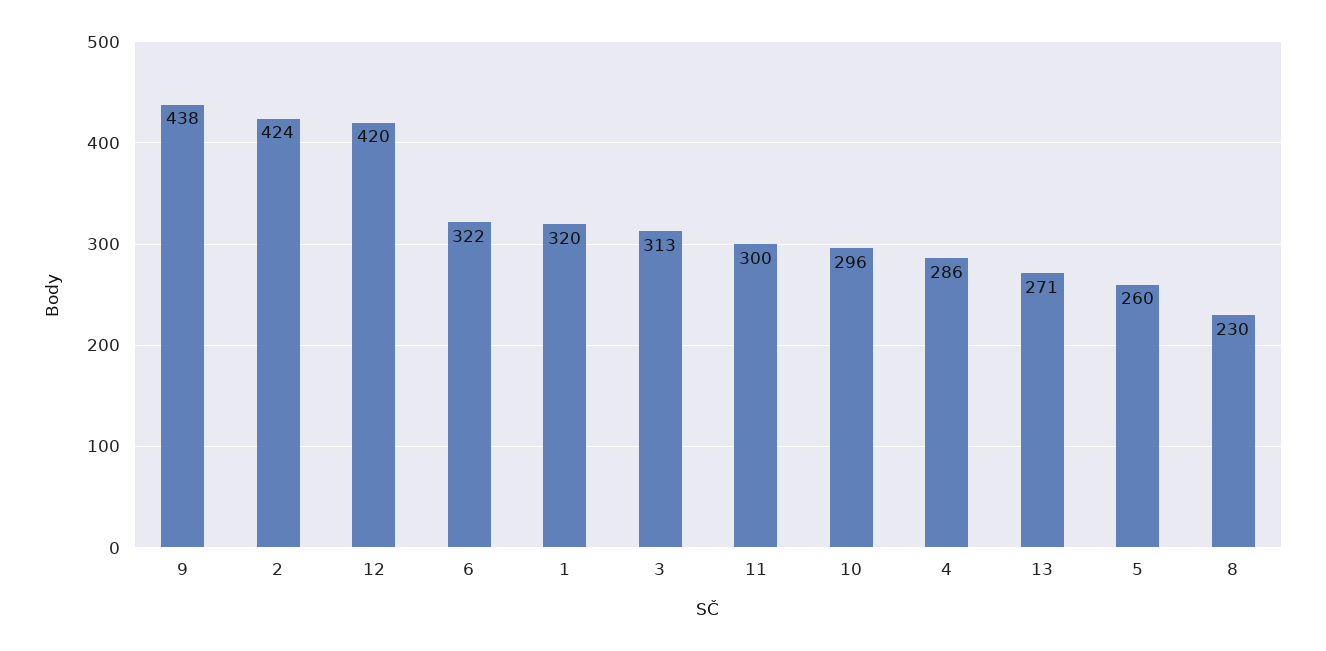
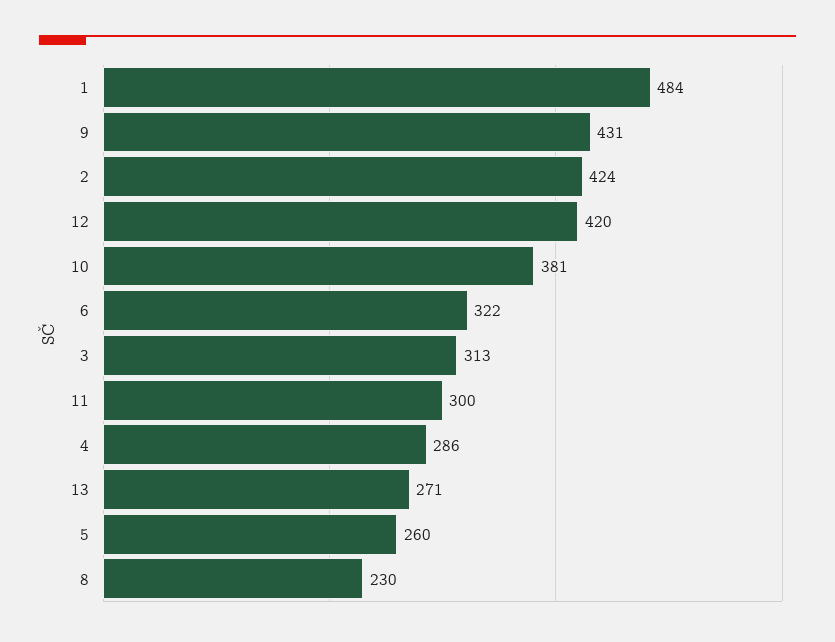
9: 438 -> 431
1: 320 -> 484
10: 296 -> 381

